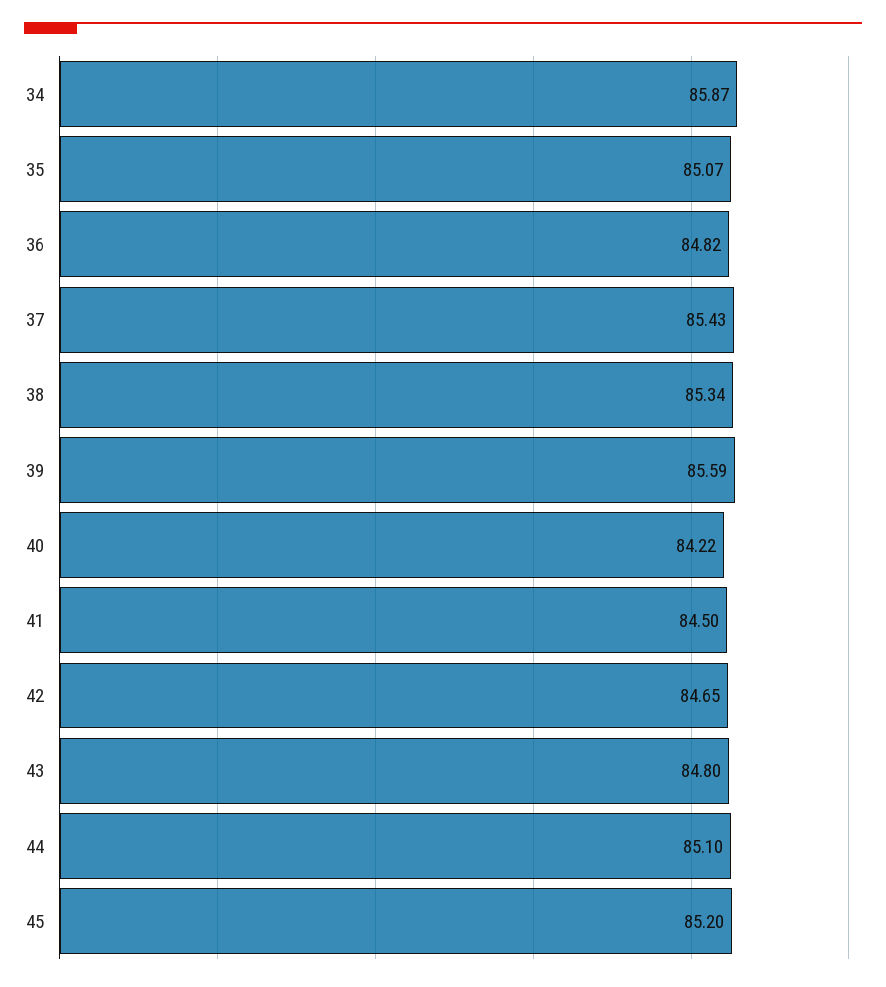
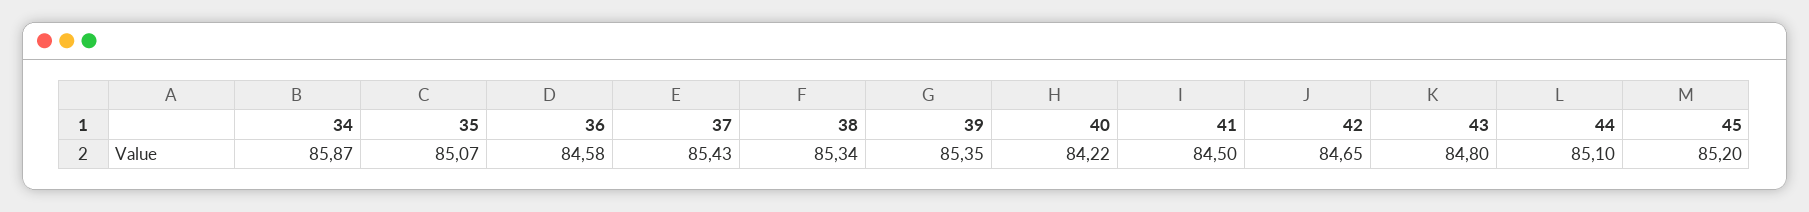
36: 84.82 -> 84.58
39: 85.59 -> 85.35

